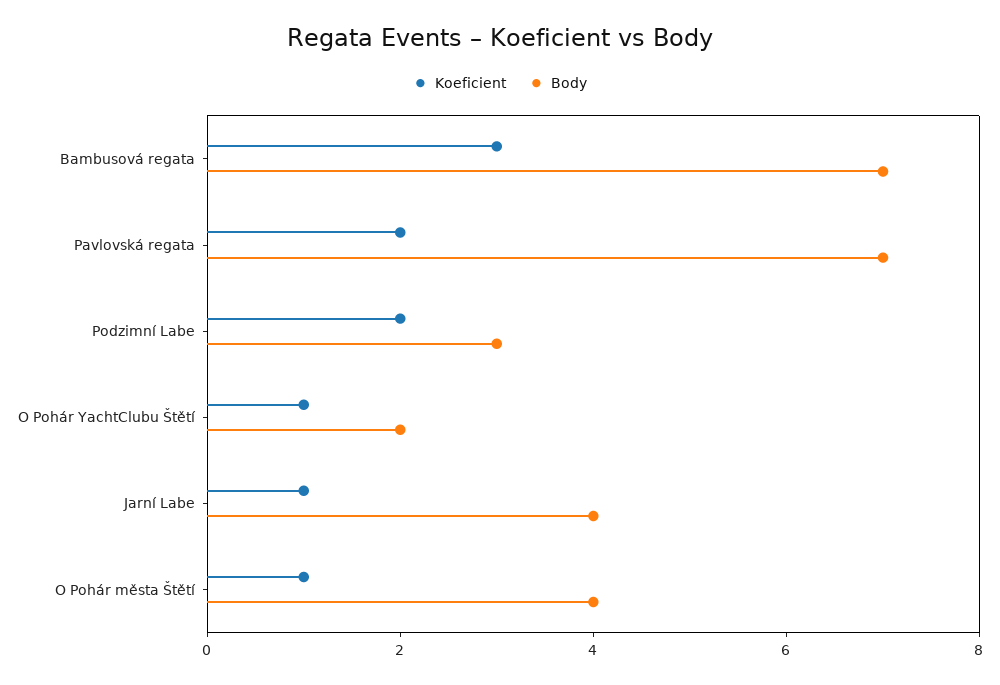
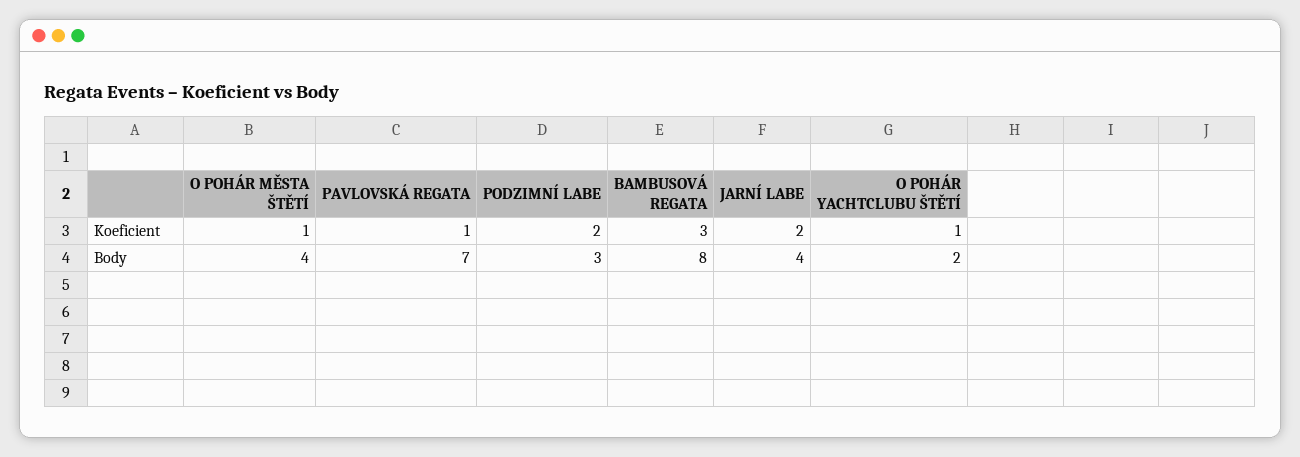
Body, Bambusová regata: 7 -> 8
Koeficient, Pavlovská regata: 2 -> 1
Koeficient, Jarní Labe: 1 -> 2

